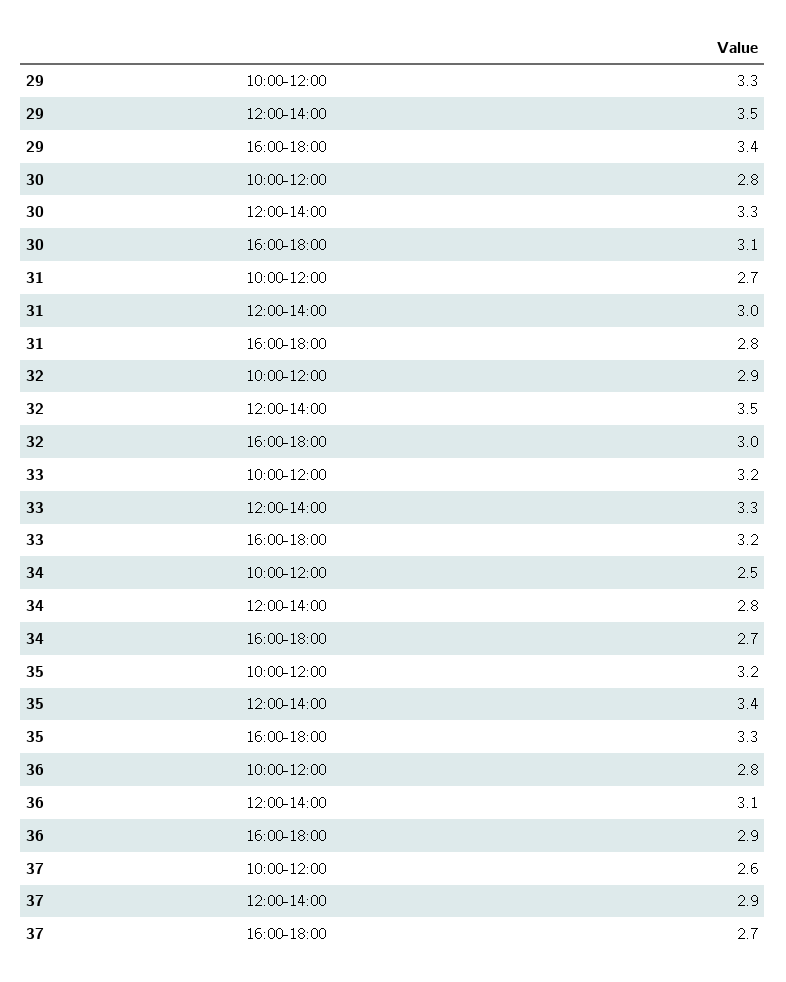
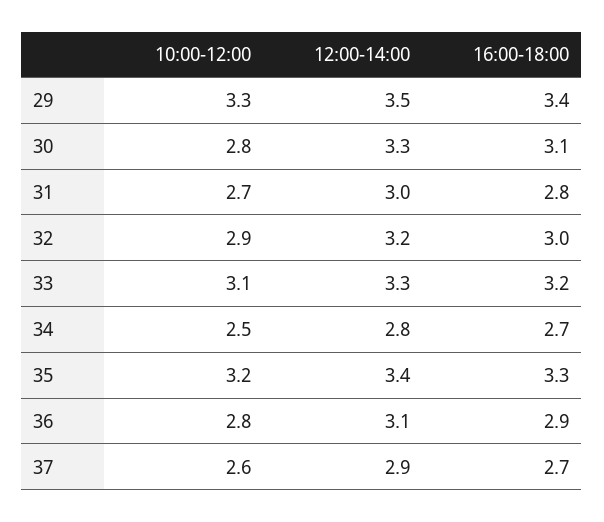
32, 12:00-14:00: 3.5 -> 3.2
33, 10:00-12:00: 3.2 -> 3.1

